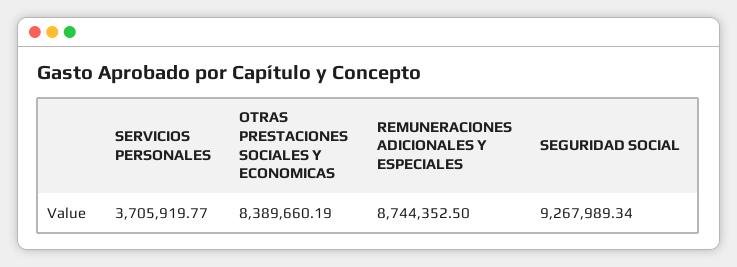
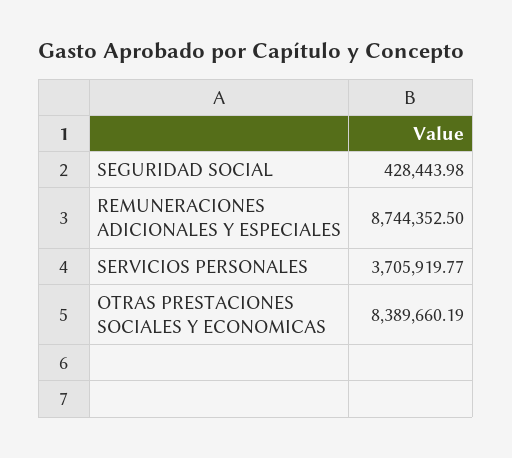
SEGURIDAD SOCIAL: 9267989.34 -> 428443.98

